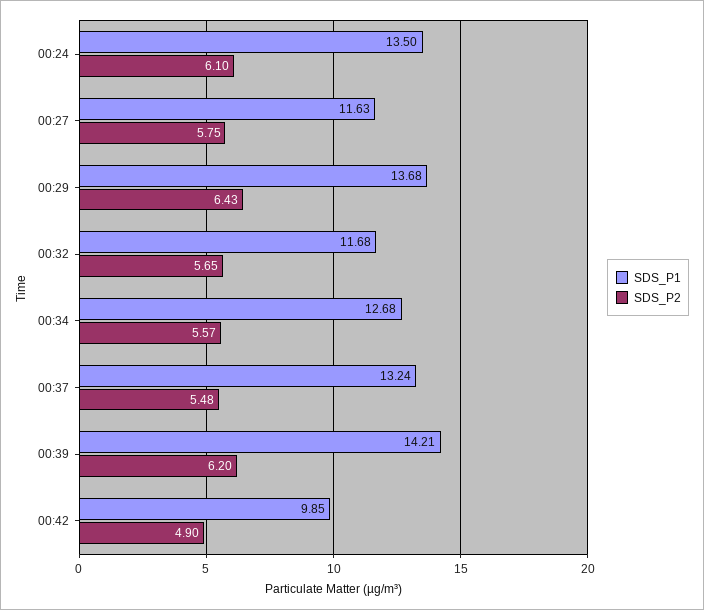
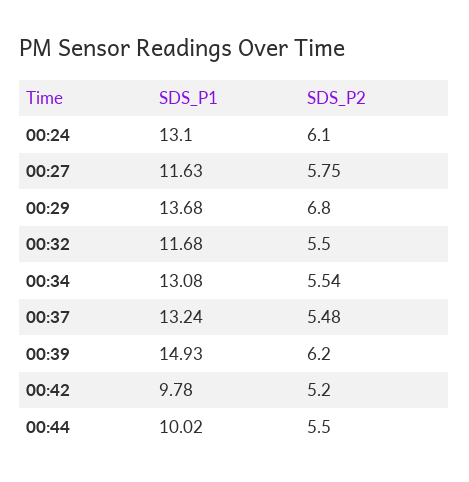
SDS_P1, 00:24: 13.5 -> 13.1
SDS_P2, 00:29: 6.43 -> 6.8
SDS_P2, 00:32: 5.65 -> 5.5
SDS_P1, 00:34: 12.68 -> 13.08
SDS_P2, 00:34: 5.57 -> 5.54
SDS_P1, 00:39: 14.21 -> 14.93
SDS_P1, 00:42: 9.85 -> 9.78
SDS_P2, 00:42: 4.9 -> 5.2
SDS_P1, 00:44: none -> 10.02
SDS_P2, 00:44: none -> 5.5

